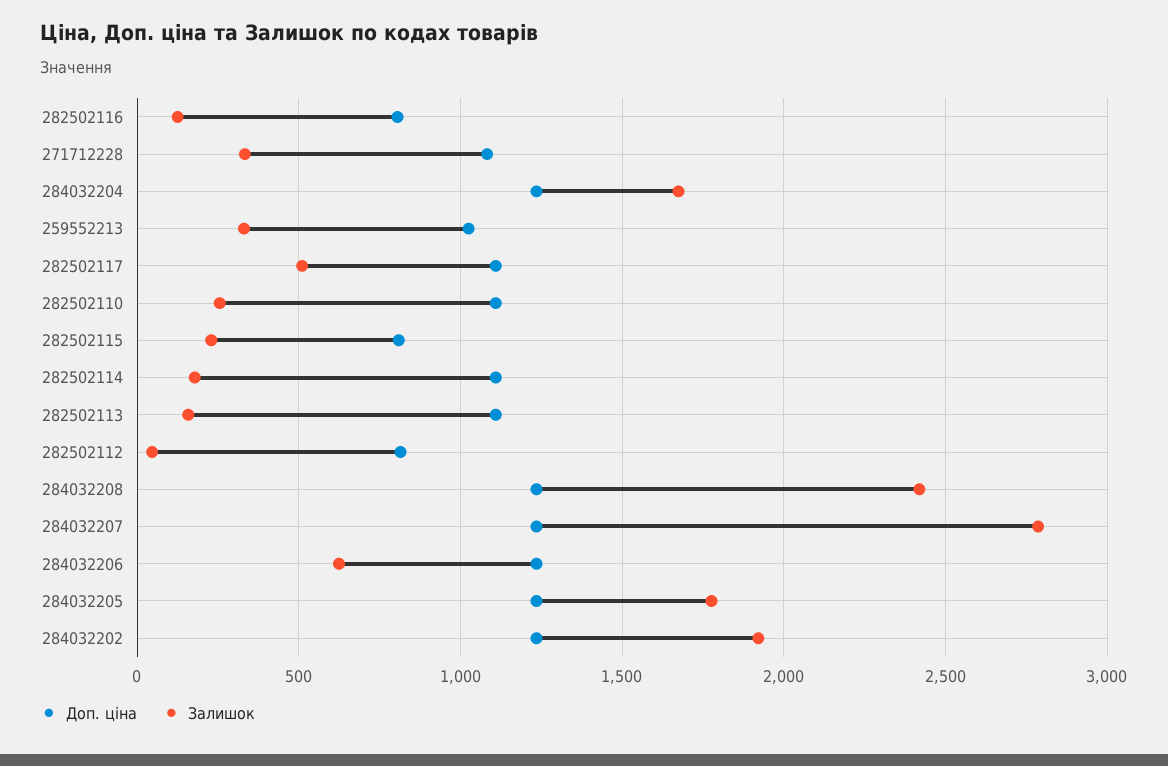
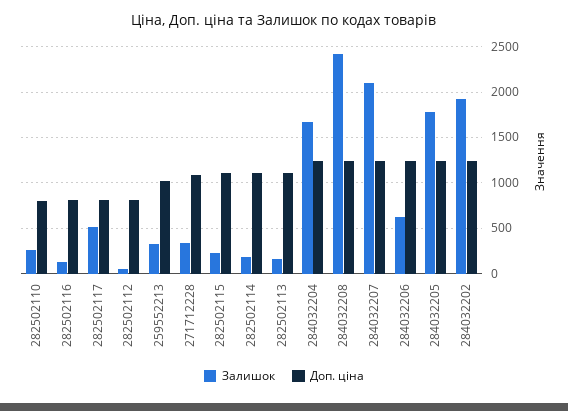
Доп. ціна, 282502117: 1100 -> 800
Доп. ціна, 282502110: 1100 -> 800
Доп. ціна, 282502115: 800 -> 1100
Залишок, 284032207: 2800 -> 2100

